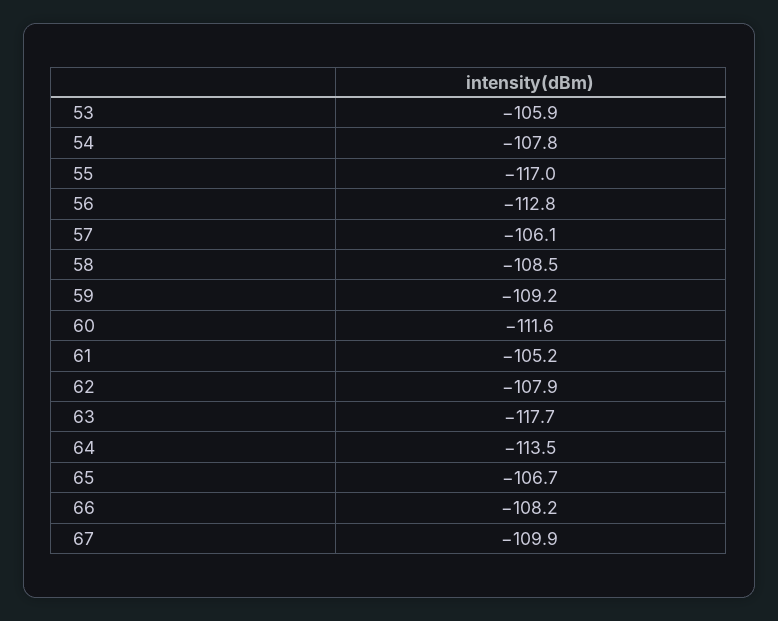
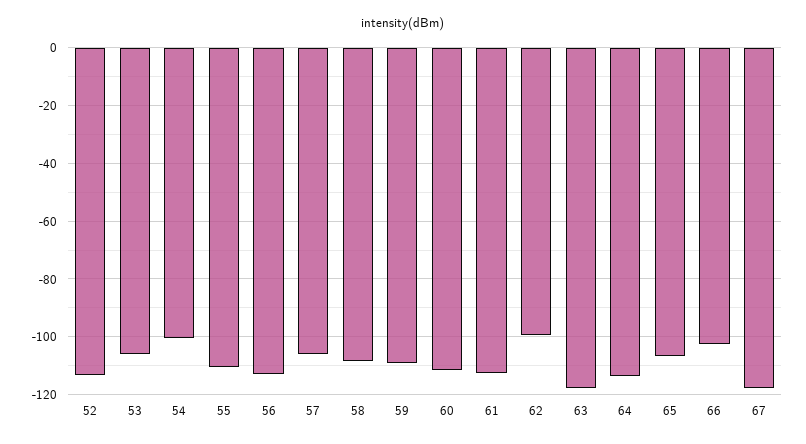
54: -107.8 -> -100
55: -117 -> -110
61: -105.2 -> -112.5
62: -107.9 -> -100
66: -108.2 -> -102.5
67: -109.9 -> -117.5
52: none -> -112.5

